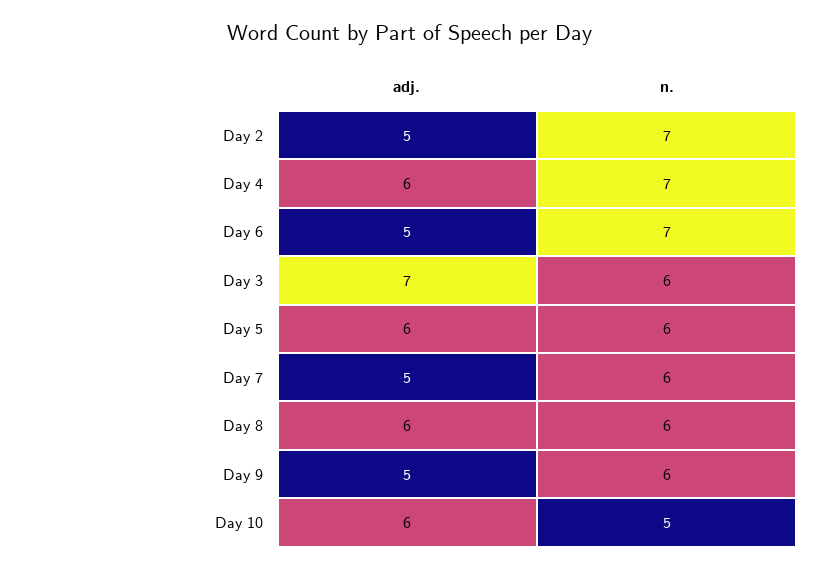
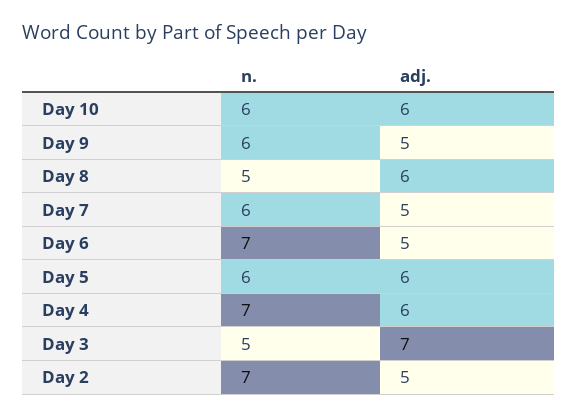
n., Day 3: 6 -> 5
n., Day 8: 6 -> 5
n., Day 10: 5 -> 6

